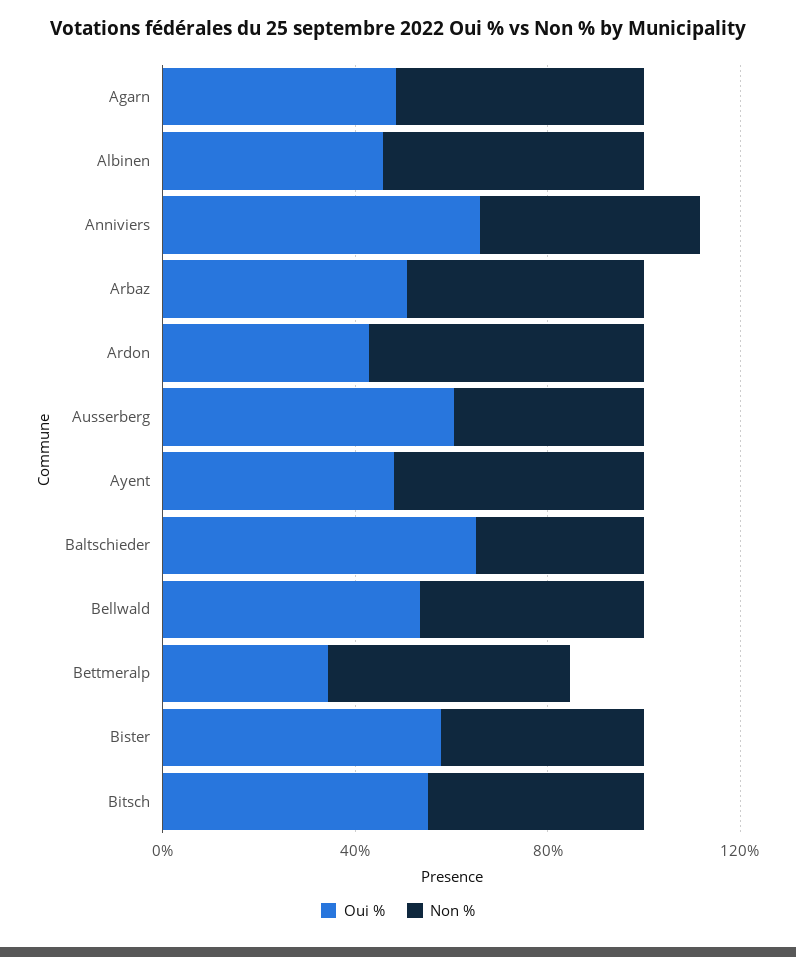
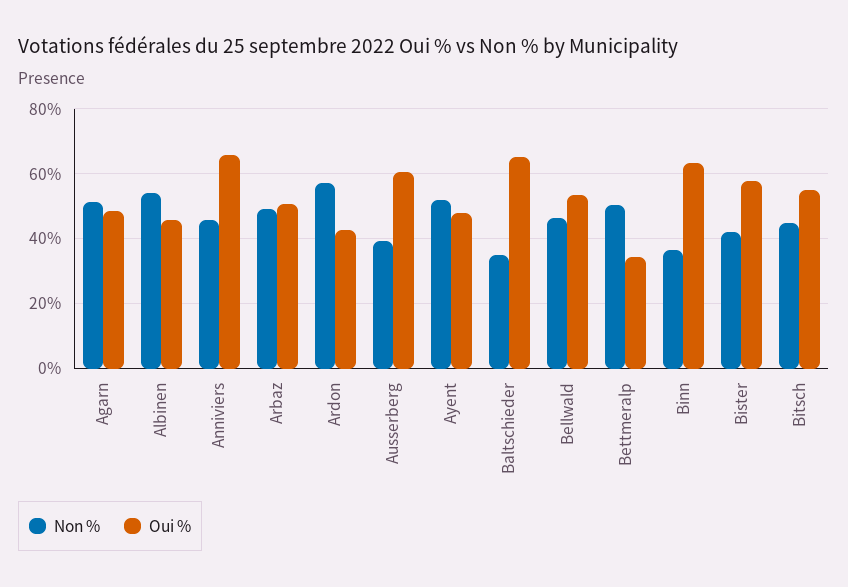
Non %, Binn: none -> 36
Oui %, Binn: none -> 64

